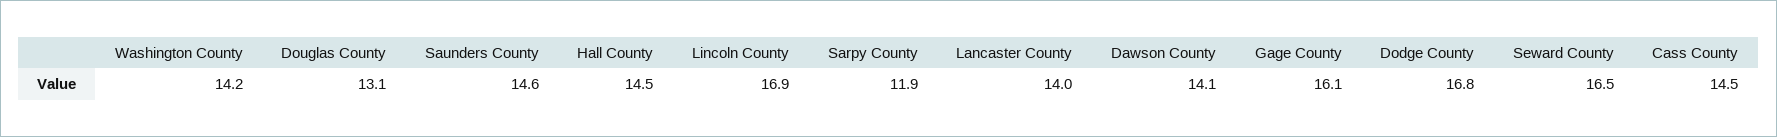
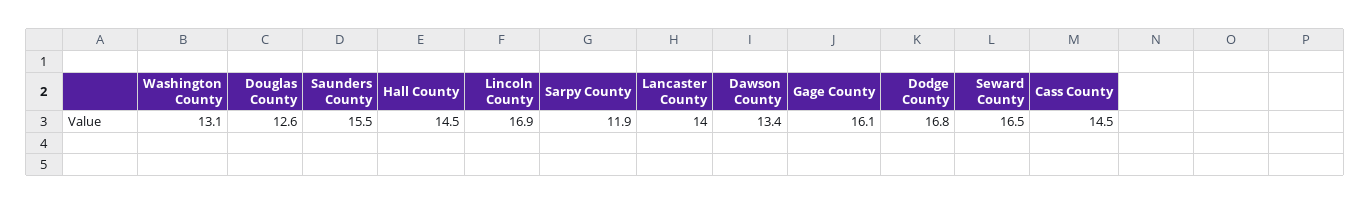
Washington County: 14.2 -> 13.1
Douglas County: 13.1 -> 12.6
Saunders County: 14.6 -> 15.5
Dawson County: 14.1 -> 13.4

